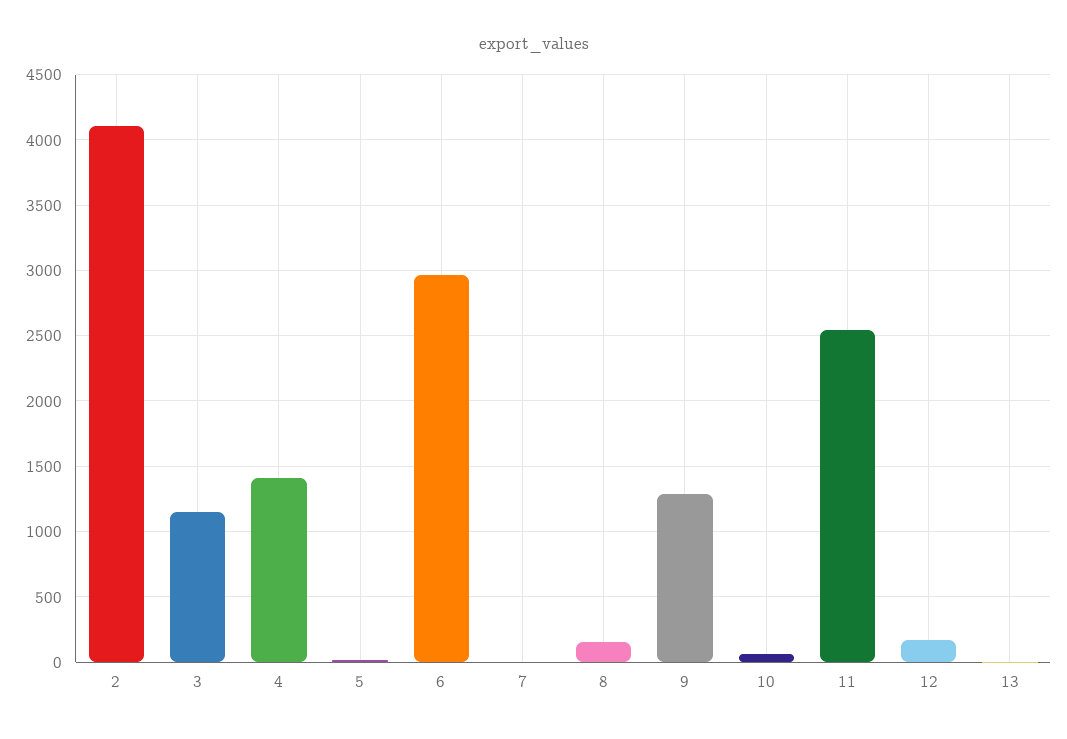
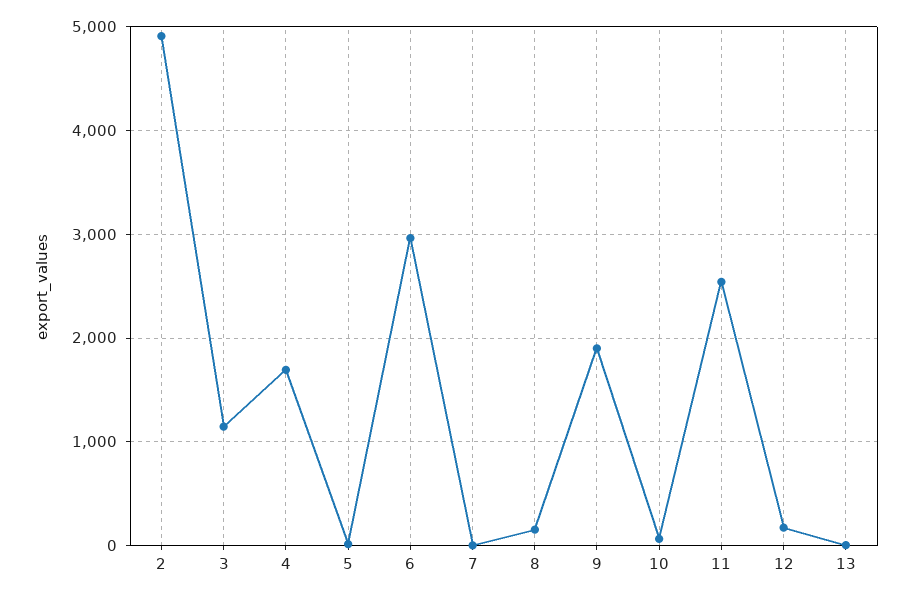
2: 4100 -> 4900
4: 1400 -> 1700
9: 1300 -> 1900

